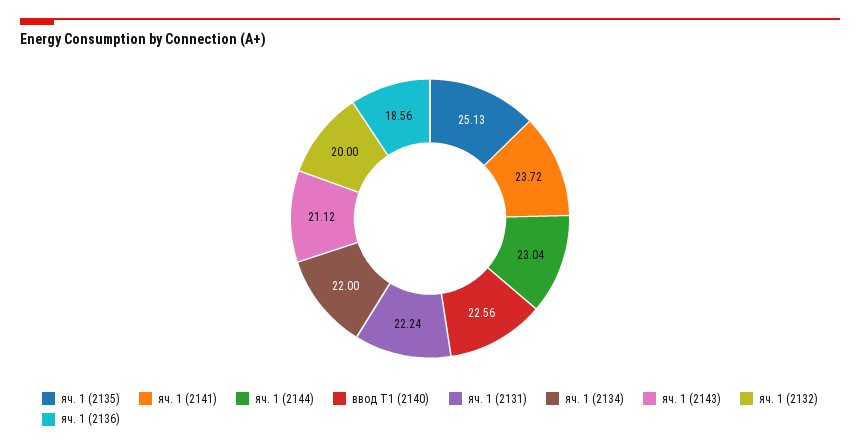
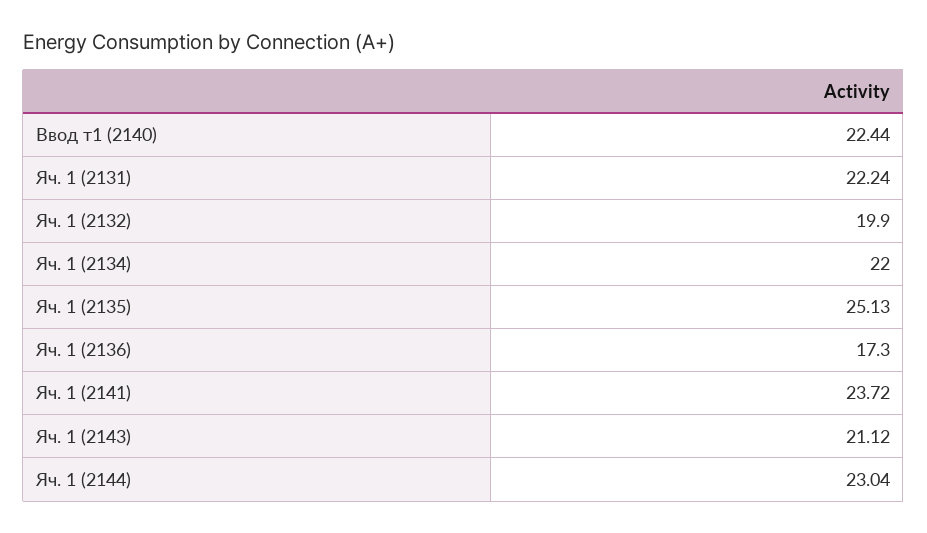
ввод Т1 (2140): 22.56 -> 22.44
яч. 1 (2132): 20 -> 19.9
яч. 1 (2136): 18.56 -> 17.3

